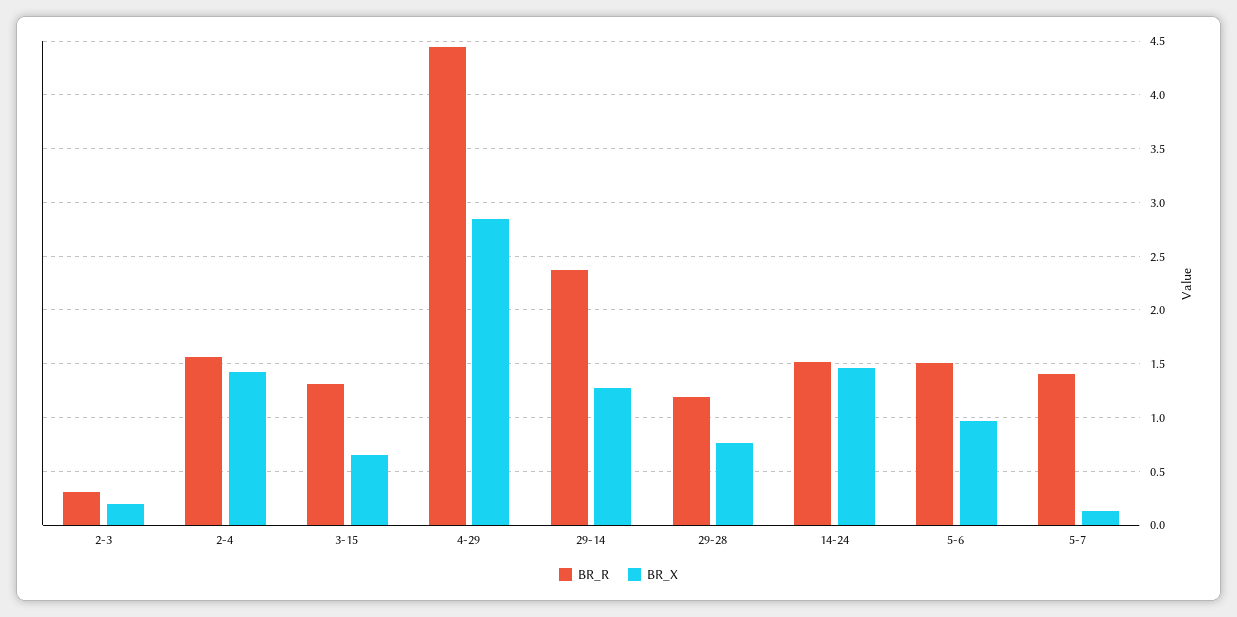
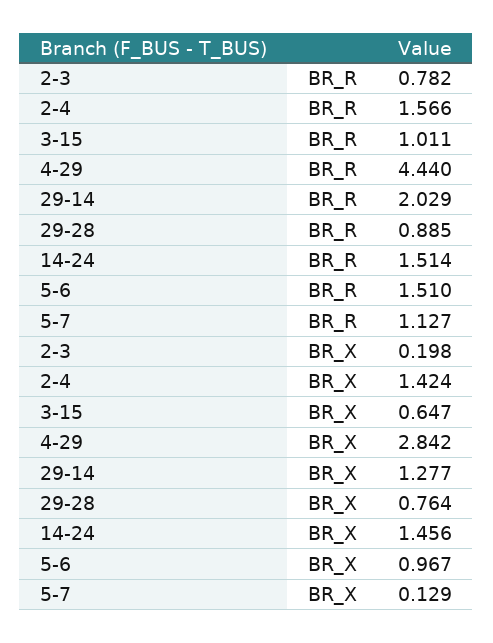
BR_R, 2-3: 0.3 -> 0.782
BR_R, 3-15: 1.3 -> 1.011
BR_R, 29-14: 2.4 -> 2.029
BR_R, 29-28: 1.2 -> 0.885
BR_R, 5-7: 1.4 -> 1.127

